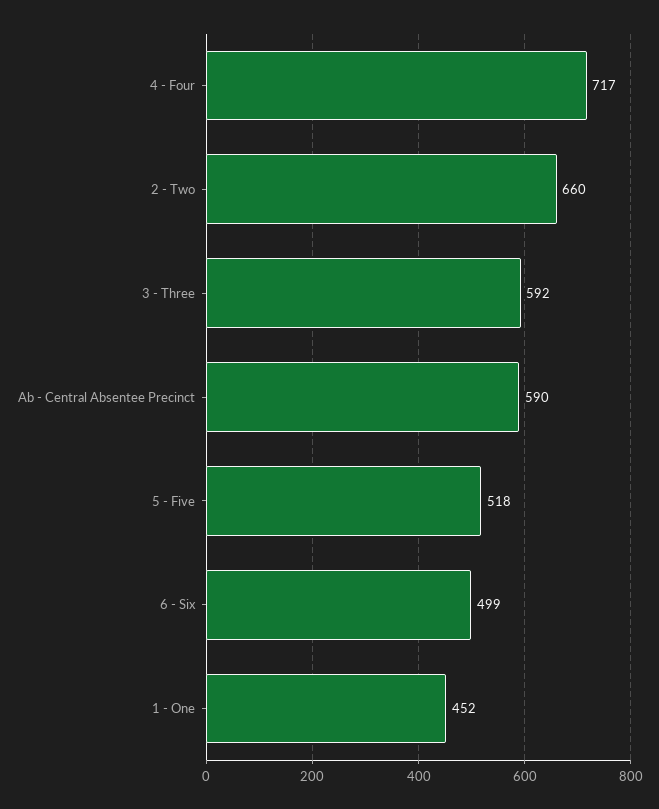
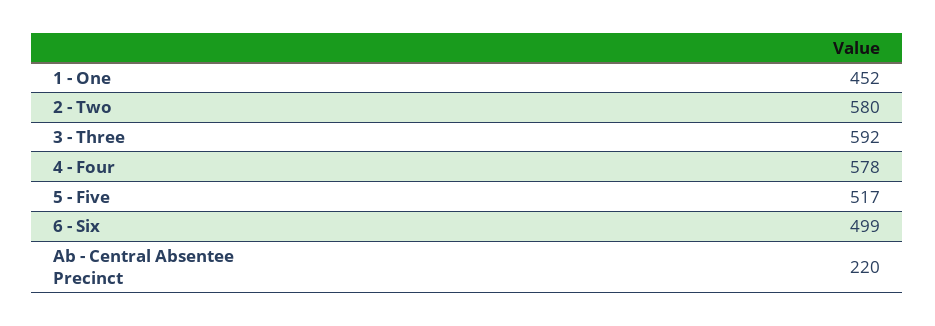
4 - Four: 717 -> 578
2 - Two: 660 -> 580
Ab - Central Absentee Precinct: 590 -> 220
5 - Five: 518 -> 517

